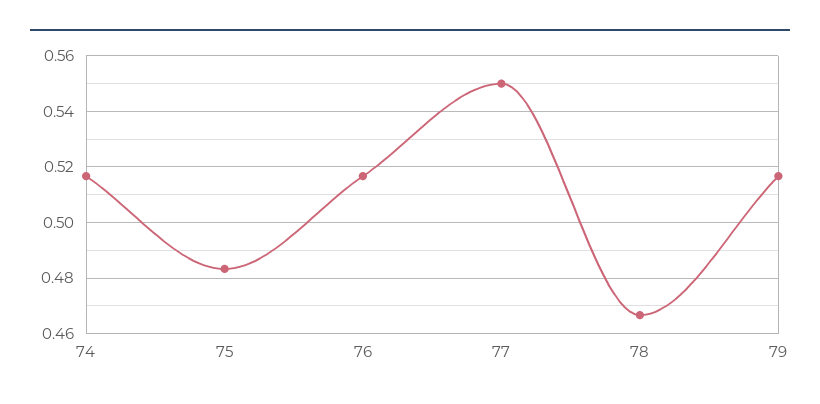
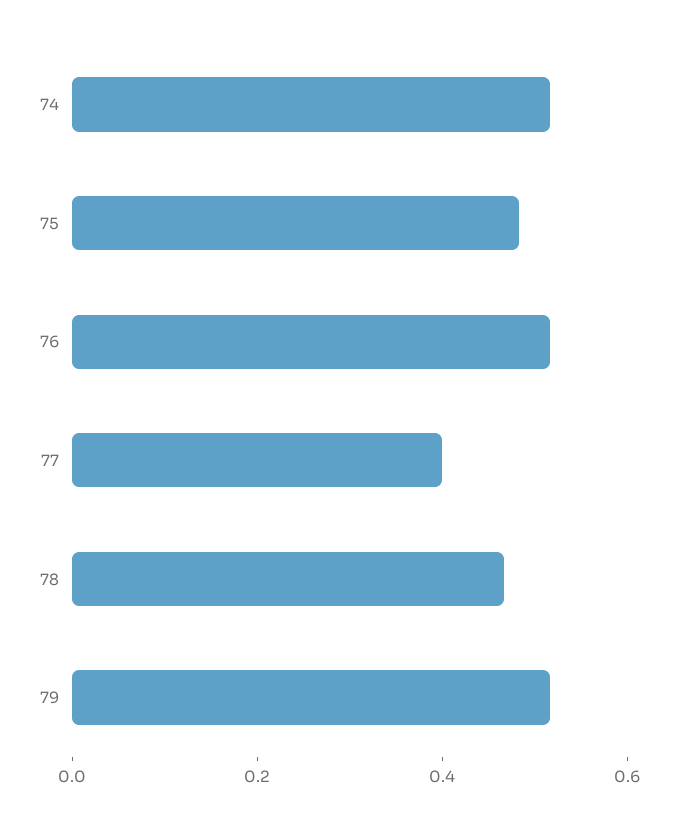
77: 0.55 -> 0.4

